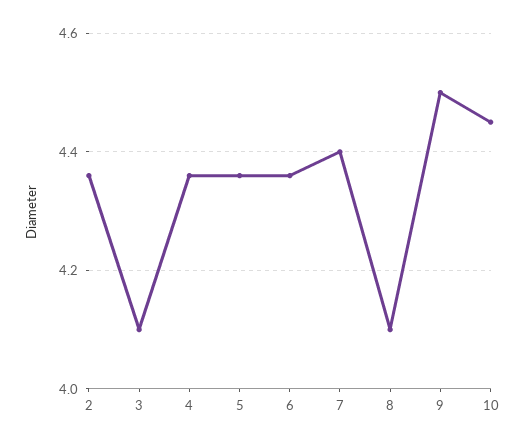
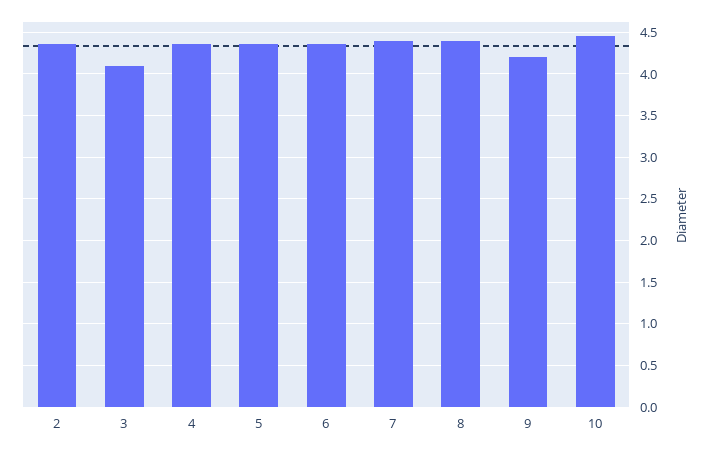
8: 4.1 -> 4.4
9: 4.5 -> 4.2

